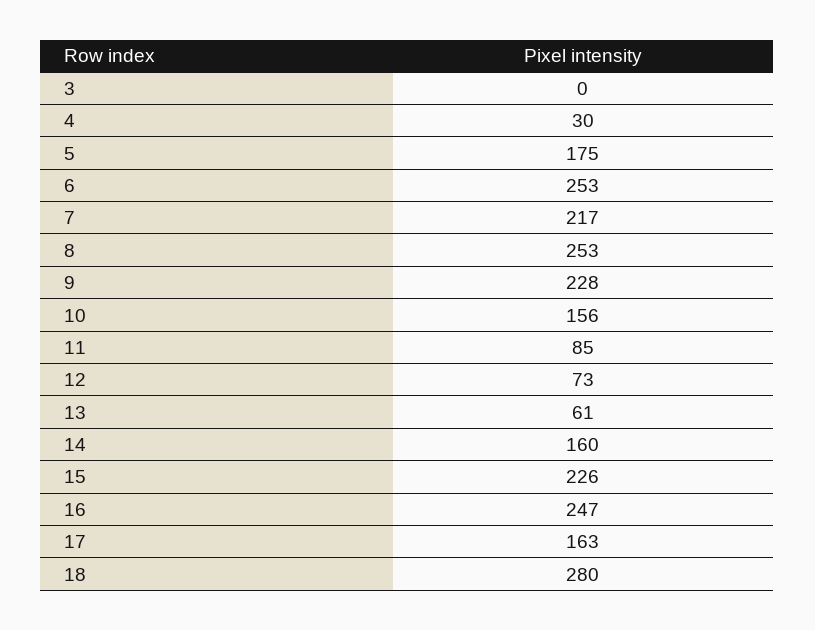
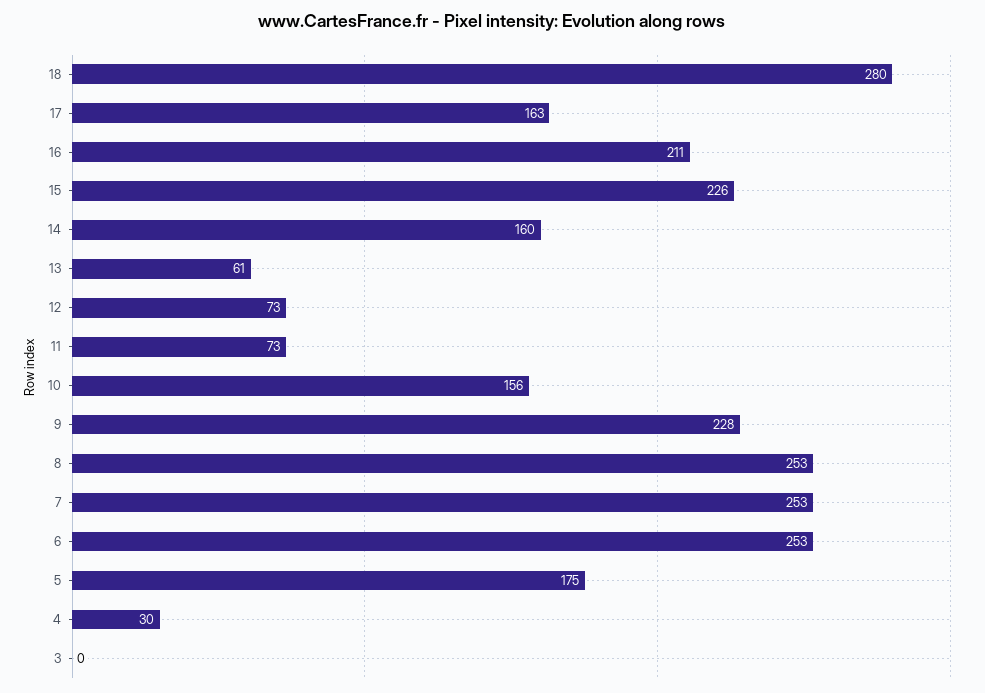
7: 217 -> 253
11: 85 -> 73
16: 247 -> 211

